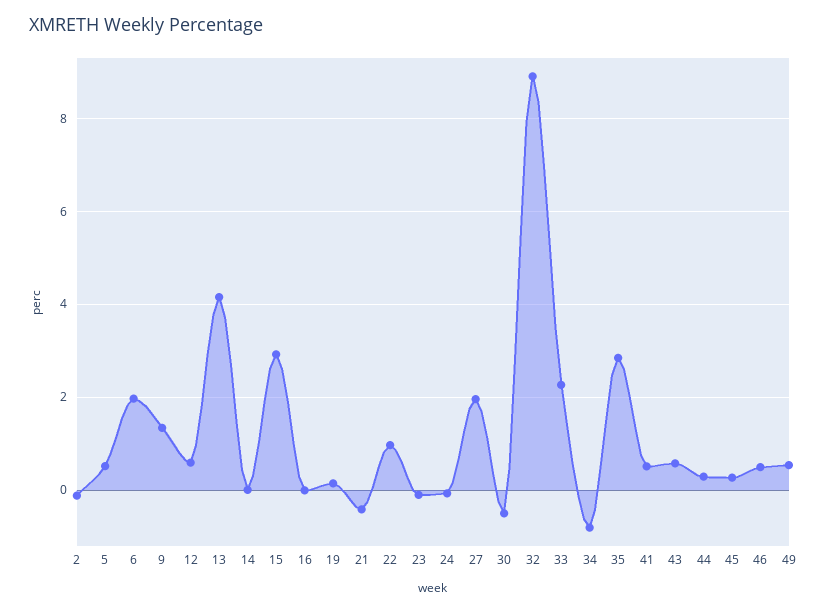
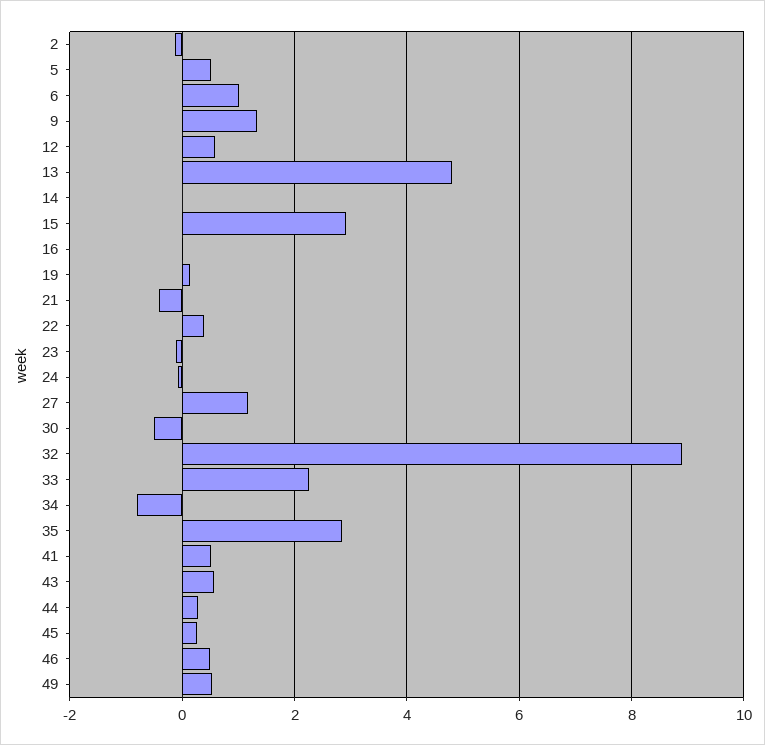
6: 2 -> 1
13: 4.2 -> 4.8
22: 1 -> 0.4
27: 2 -> 1.2

